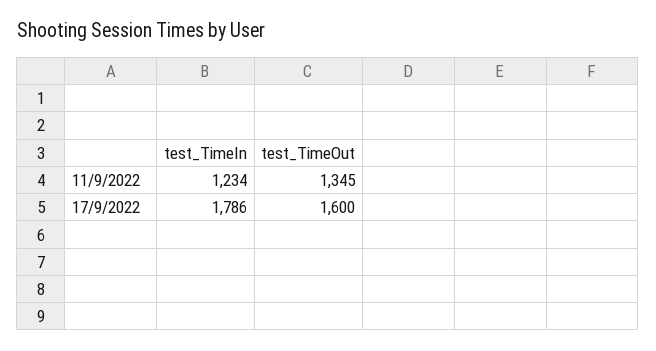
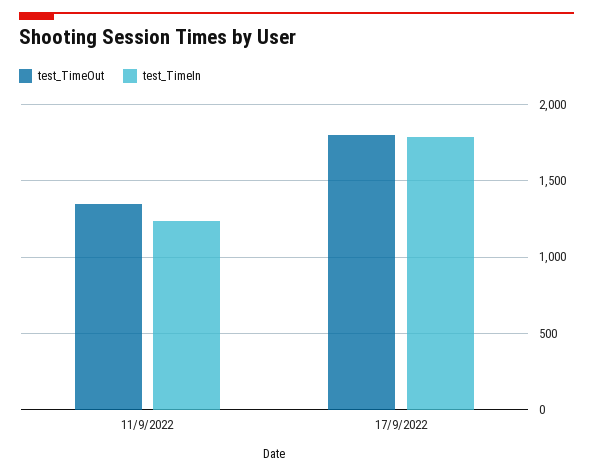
test_TimeOut, 17/9/2022: 1600 -> 1800

